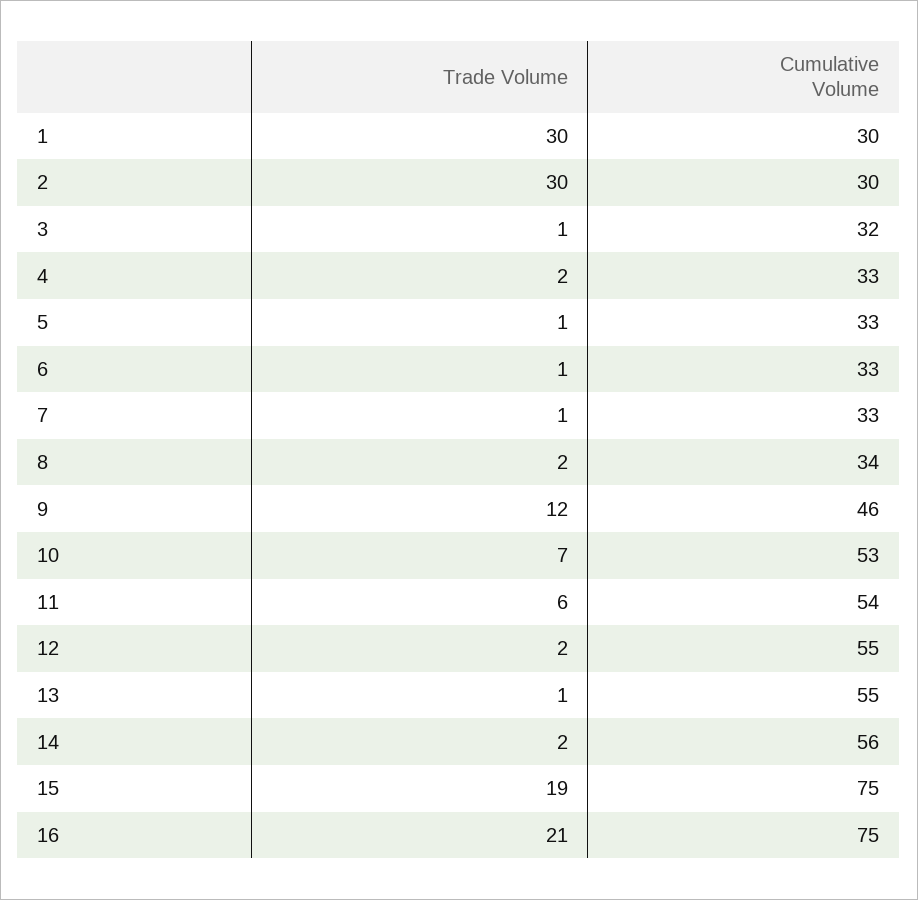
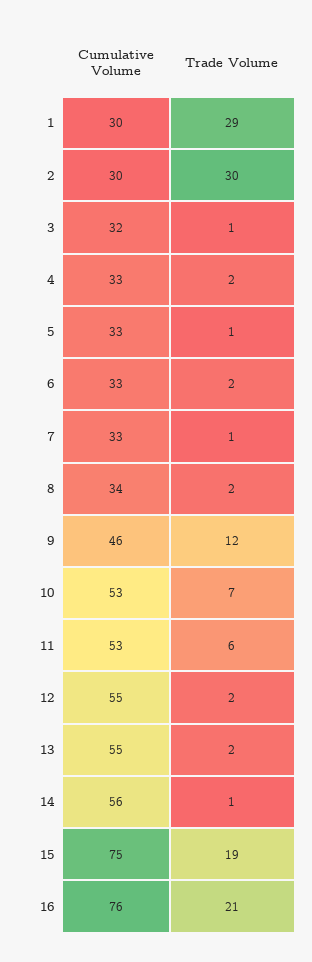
Trade Volume, 1: 30 -> 29
Trade Volume, 6: 1 -> 2
Cumulative Volume, 11: 54 -> 53
Trade Volume, 13: 1 -> 2
Trade Volume, 14: 2 -> 1
Cumulative Volume, 16: 75 -> 76

